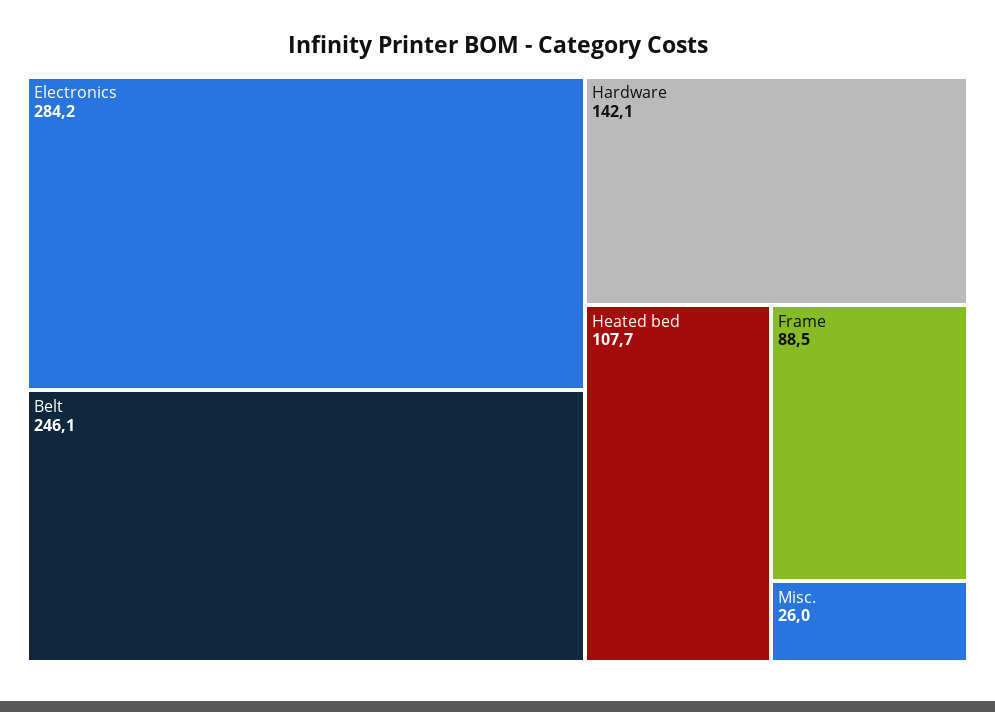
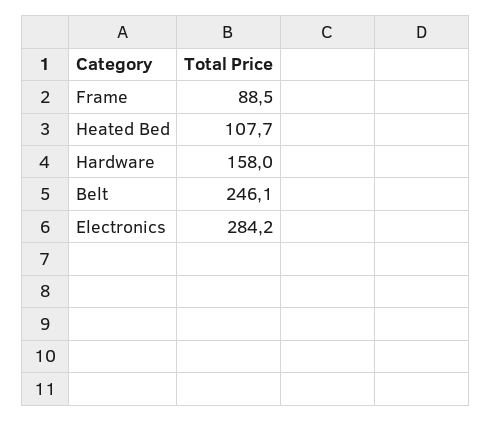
Hardware: 142.1 -> 158
Misc.: 26 -> none

